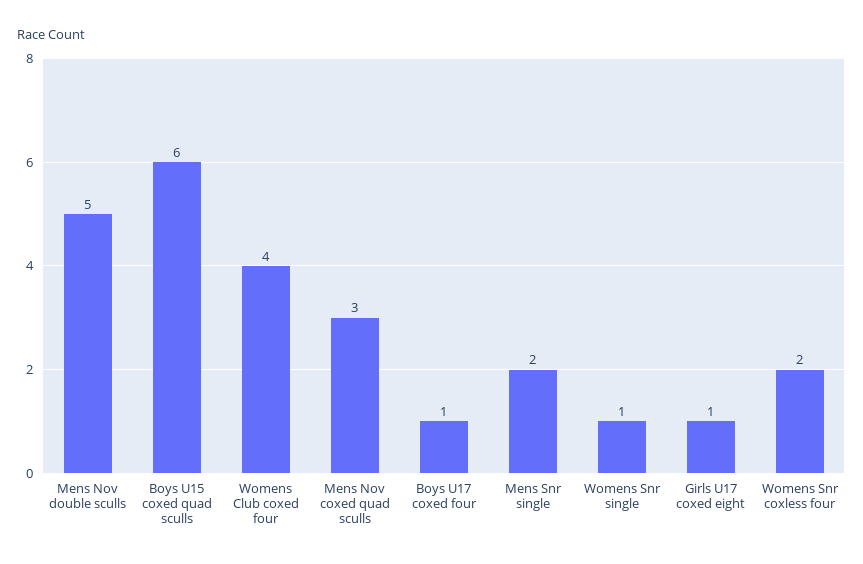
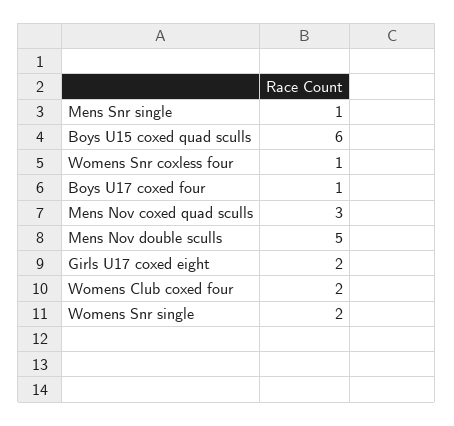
Womens Club coxed four: 4 -> 2
Mens Snr single: 2 -> 1
Womens Snr single: 1 -> 2
Girls U17 coxed eight: 1 -> 2
Womens Snr coxless four: 2 -> 1

